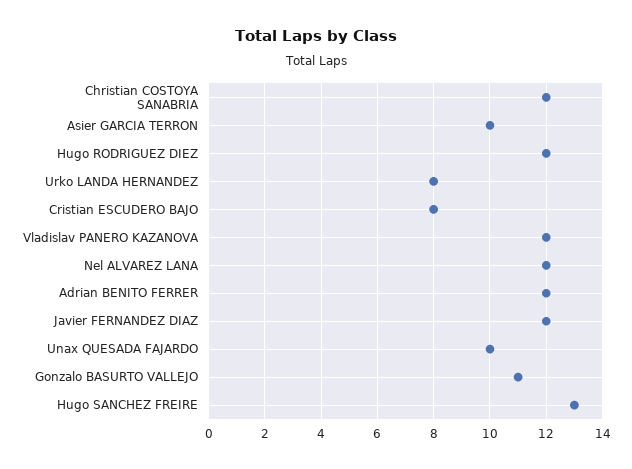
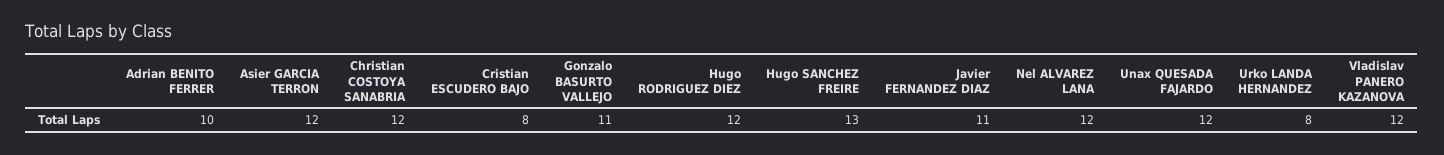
Asier GARCIA TERRON: 10 -> 12
Adrian BENITO FERRER: 12 -> 10
Javier FERNANDEZ DIAZ: 12 -> 11
Unax QUESADA FAJARDO: 10 -> 12

